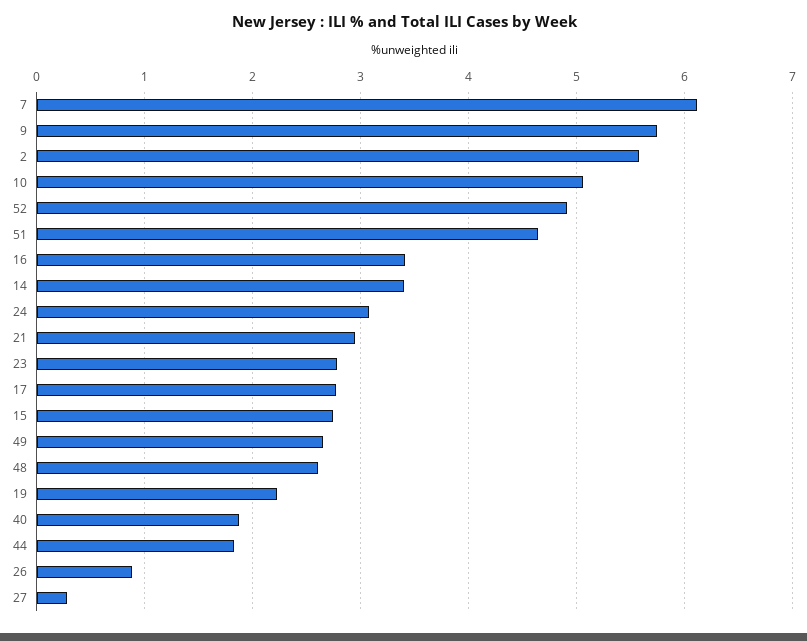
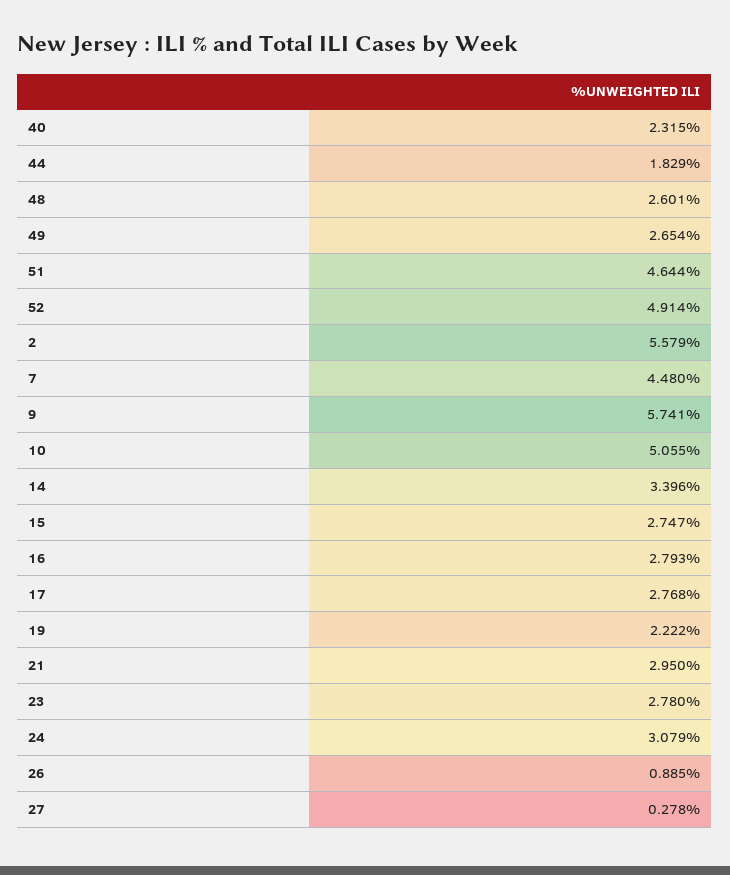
7: 6.1 -> 4.48
16: 3.4 -> 2.793
40: 1.9 -> 2.315

